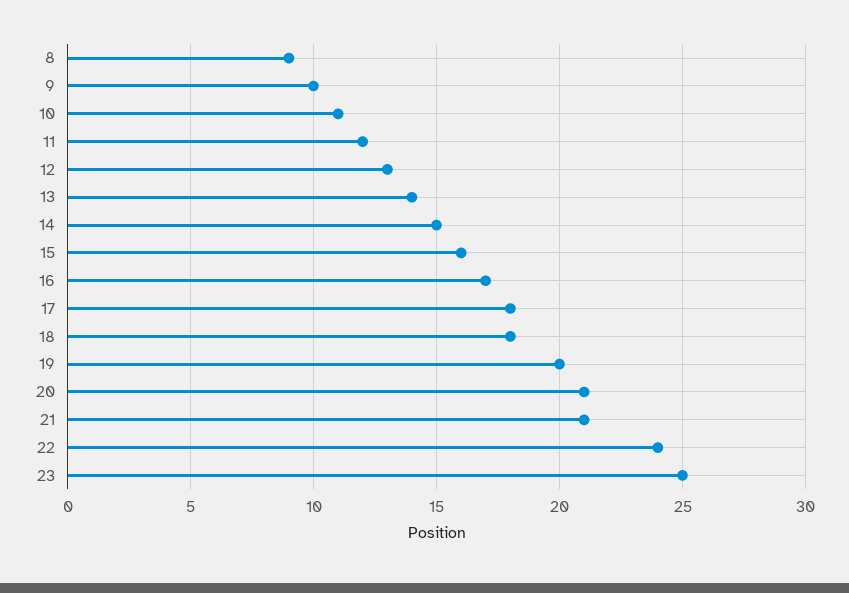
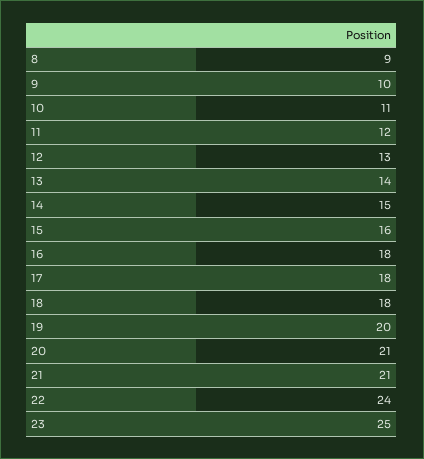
16: 17 -> 18

